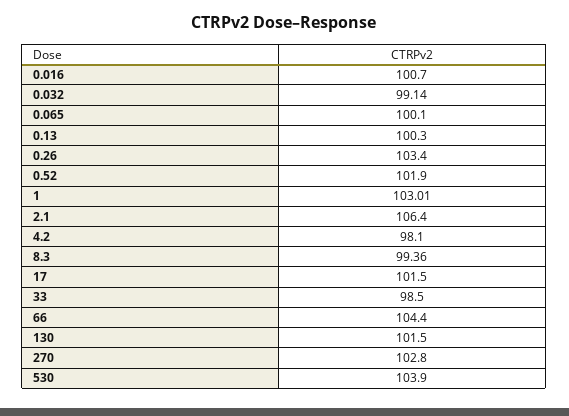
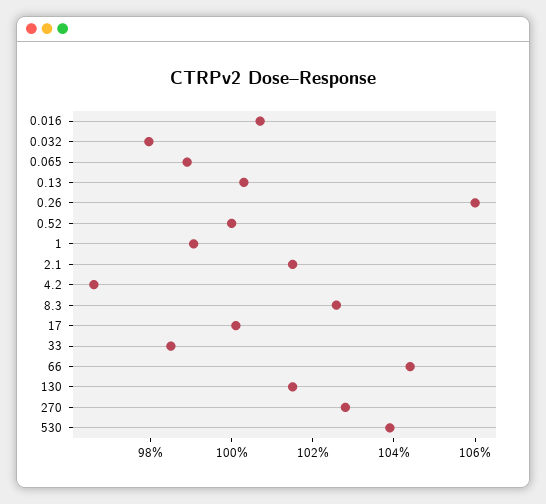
0.032: 99.14 -> 98
0.065: 100.1 -> 99
0.26: 103.4 -> 106
0.52: 101.9 -> 100
1: 103.01 -> 99
2.1: 106.4 -> 101.5
4.2: 98.1 -> 96.5
8.3: 99.36 -> 102.5
17: 101.5 -> 100

